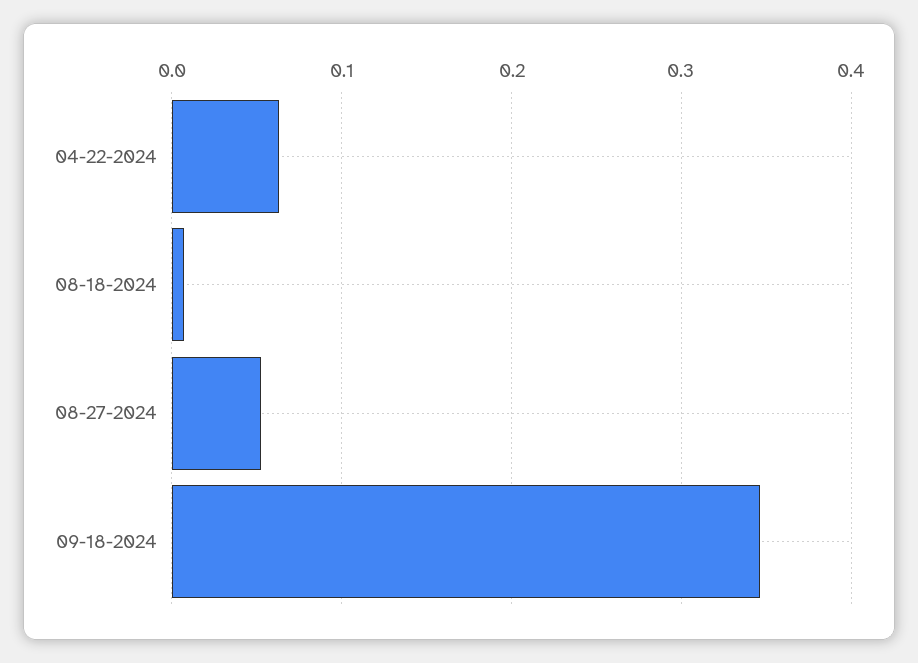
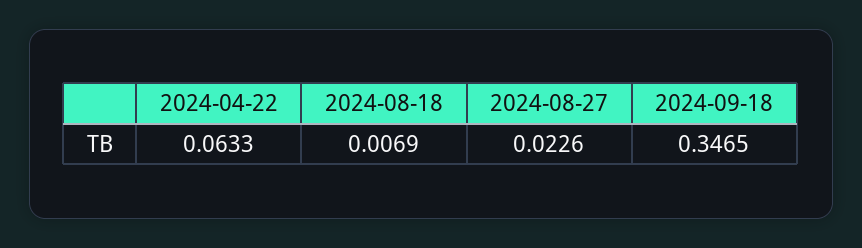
08-27-2024: 0.05 -> 0.0226

